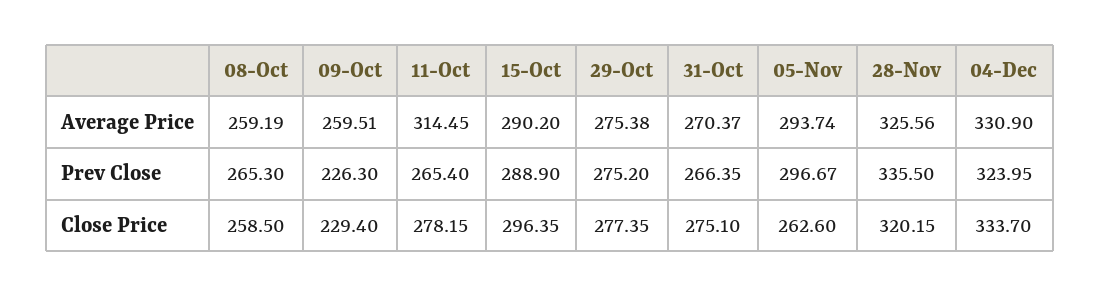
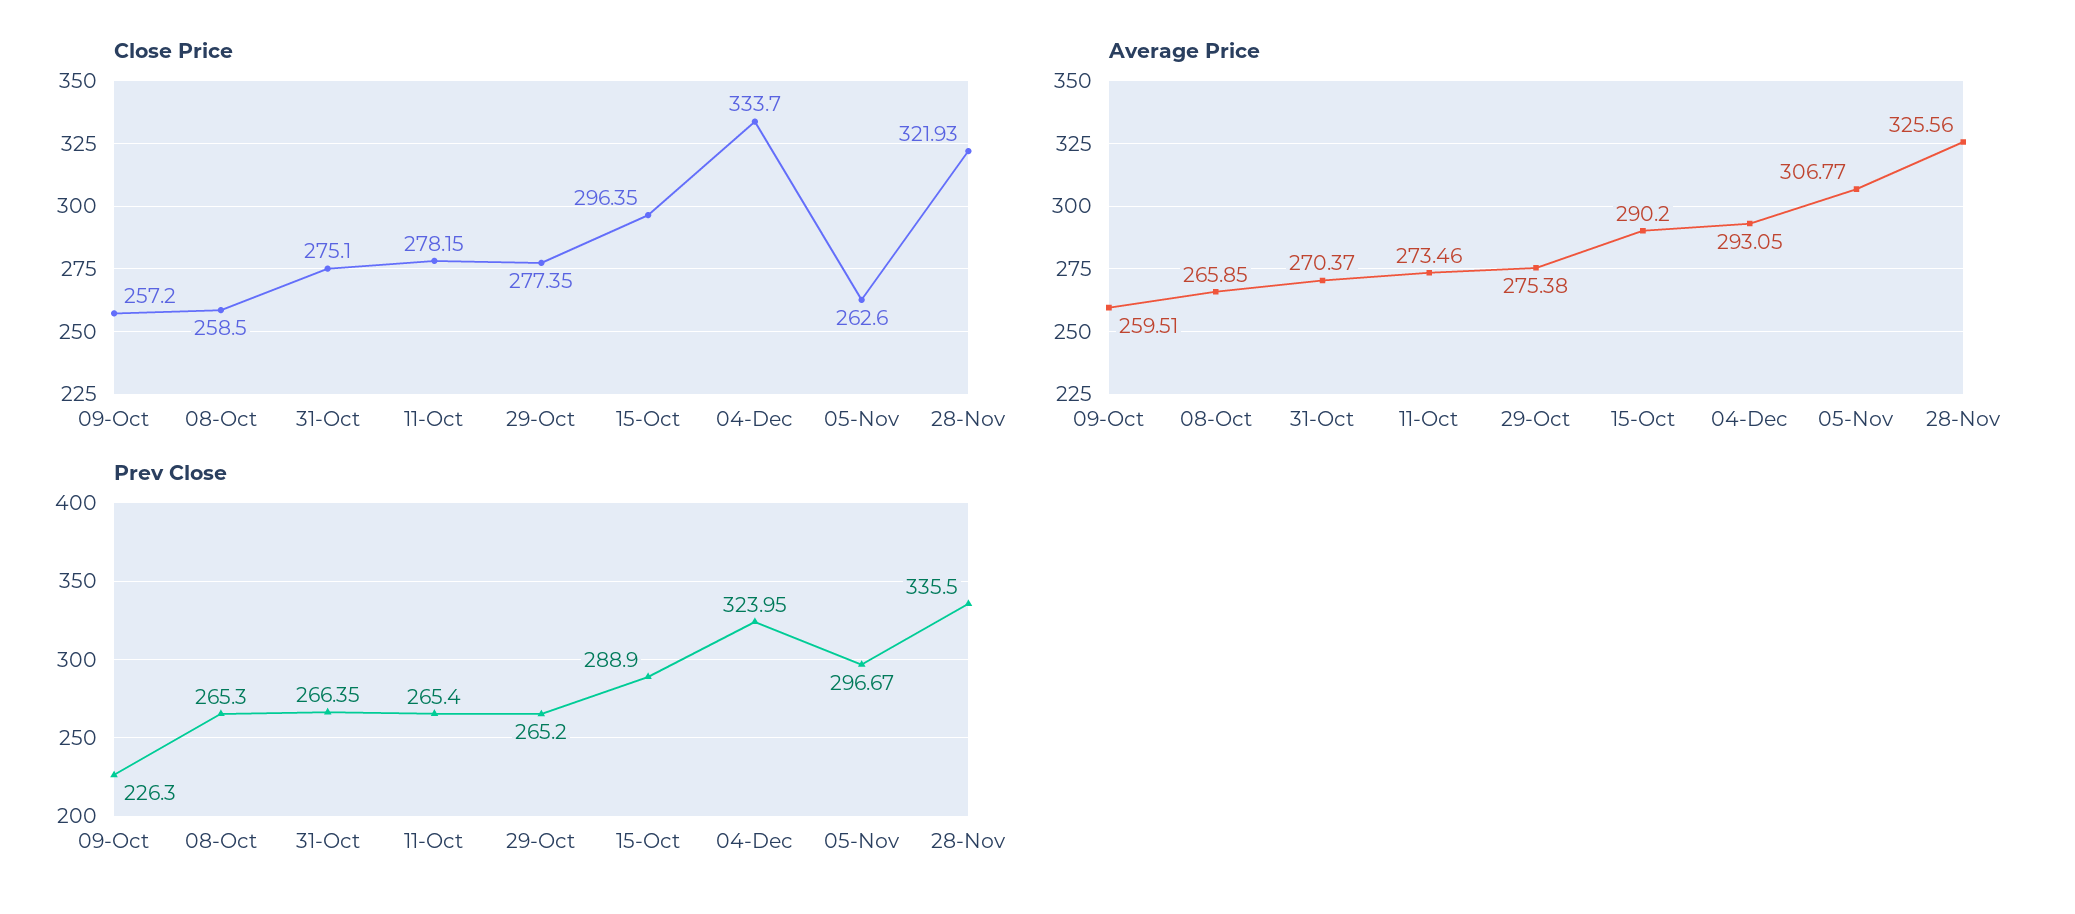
Average Price, 08-Oct: 259.19 -> 265.85
Average Price, 11-Oct: 314.45 -> 273.46
Average Price, 05-Nov: 293.74 -> 306.77
Average Price, 04-Dec: 330.9 -> 293.05
Prev Close, 29-Oct: 275.2 -> 265.2
Close Price, 09-Oct: 229.4 -> 257.2
Close Price, 28-Nov: 320.15 -> 321.93

